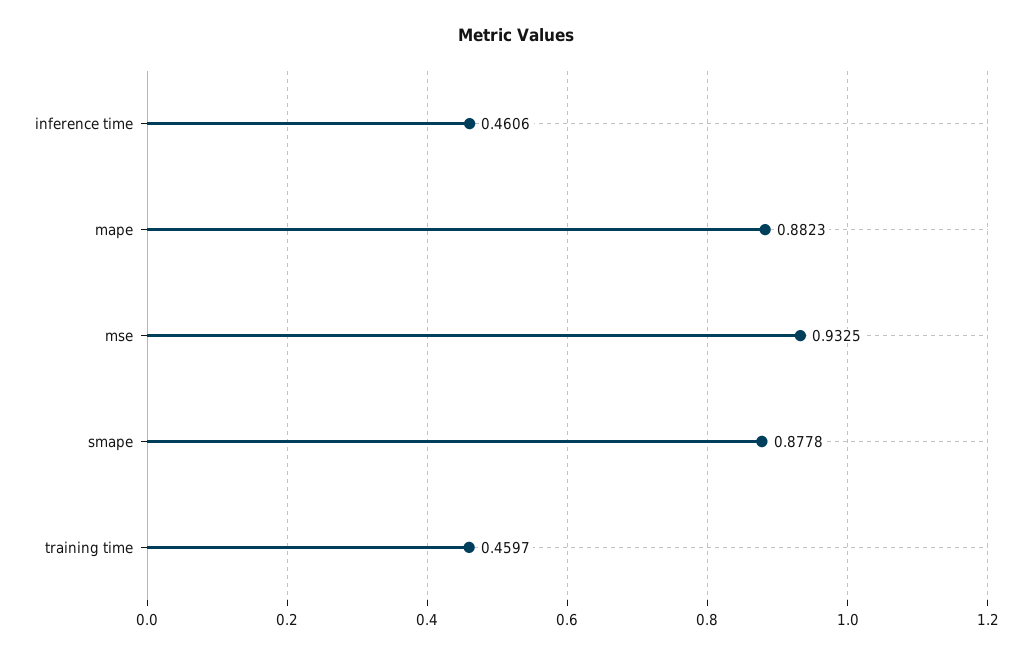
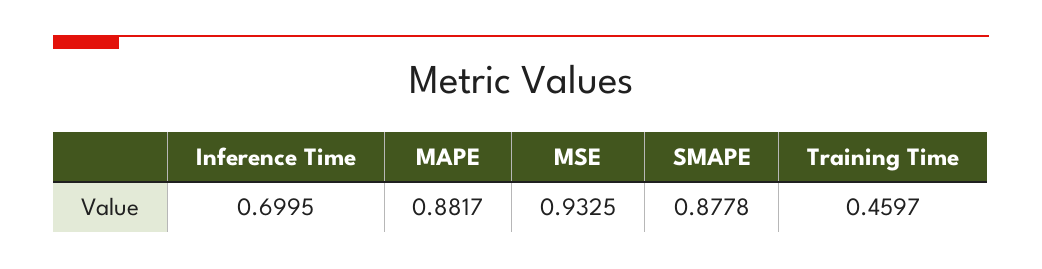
inference time: 0.4606 -> 0.6995
mape: 0.8823 -> 0.8817

